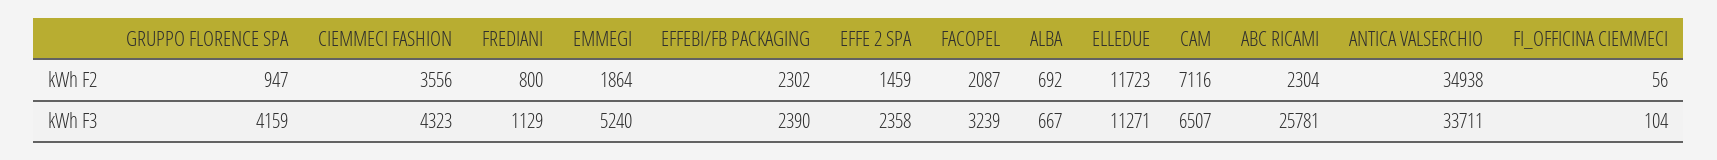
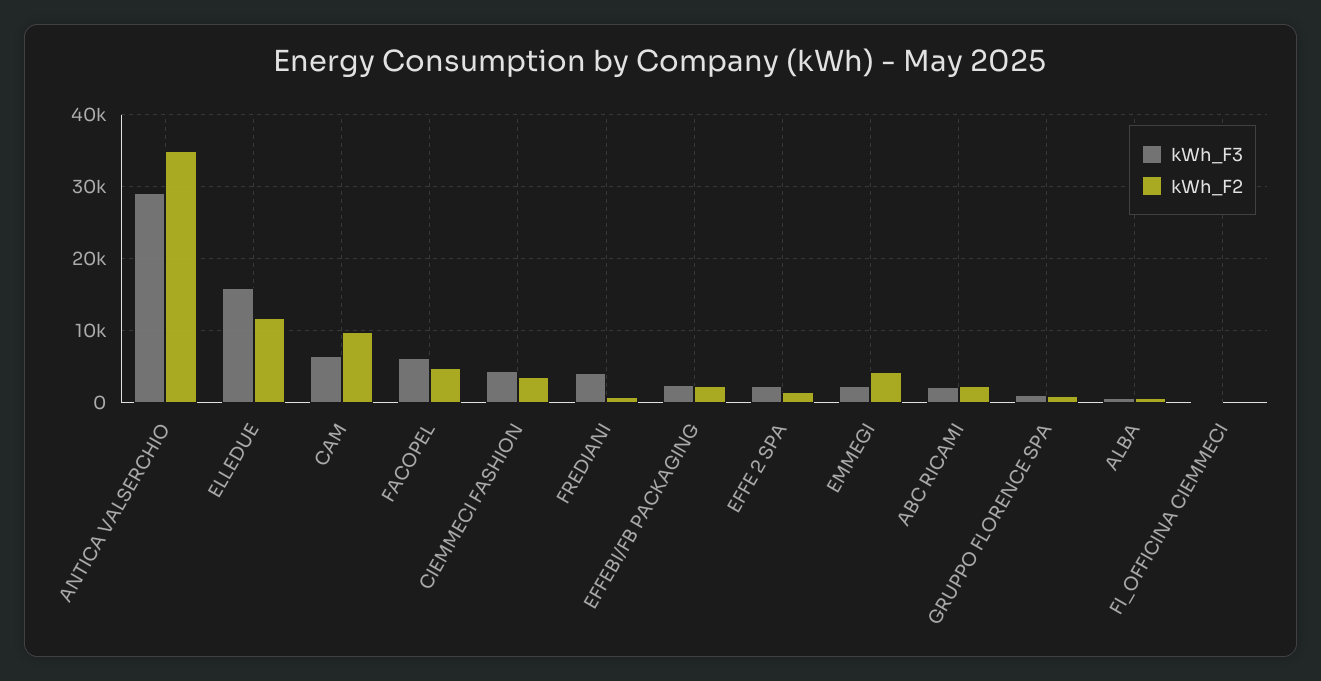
kWh F2, EMMEGI: 1864 -> 4000
kWh F2, FACOPEL: 2087 -> 5000
kWh F2, CAM: 7116 -> 10000
kWh F3, GRUPPO FLORENCE SPA: 4159 -> 1000
kWh F3, FREDIANI: 1129 -> 4000
kWh F3, EMMEGI: 5240 -> 2000
kWh F3, FACOPEL: 3239 -> 6000
kWh F3, ELLEDUE: 11271 -> 16000
kWh F3, ABC RICAMI: 25781 -> 2000
kWh F3, ANTICA VALSERCHIO: 33711 -> 29000

